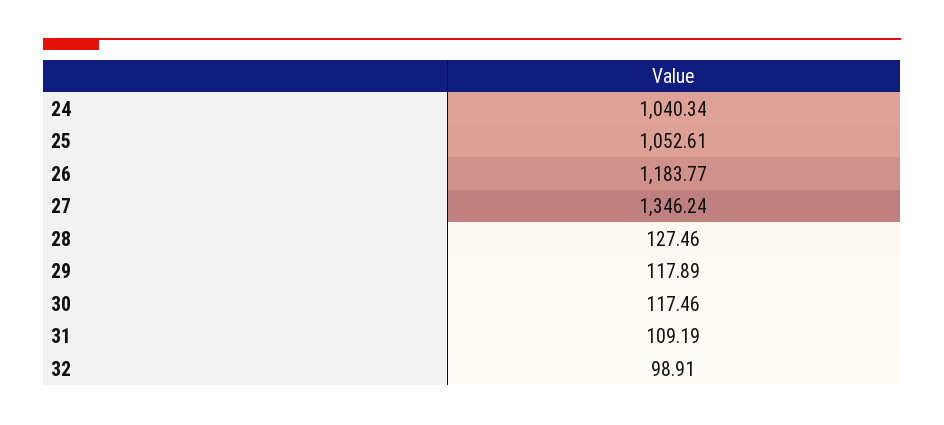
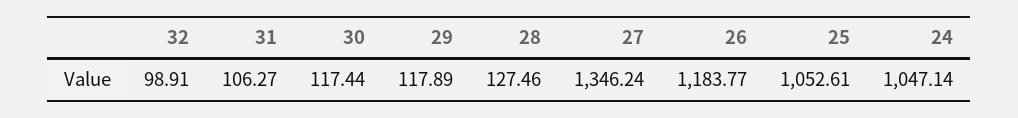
24: 1040.34 -> 1047.14
30: 117.46 -> 117.44
31: 109.19 -> 106.27

